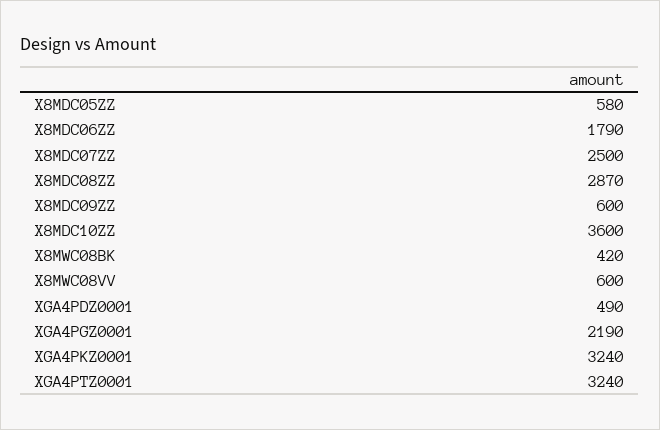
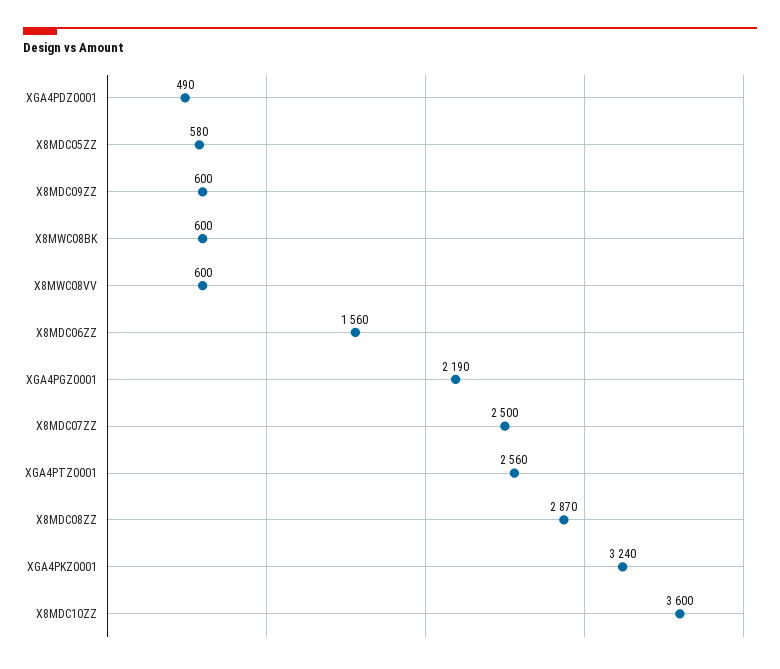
X8MDC06ZZ: 1790 -> 1560
X8MWC08BK: 420 -> 600
XGA4PTZ0001: 3240 -> 2560

